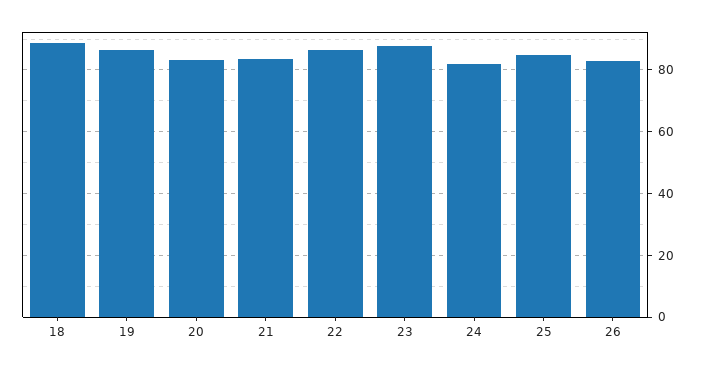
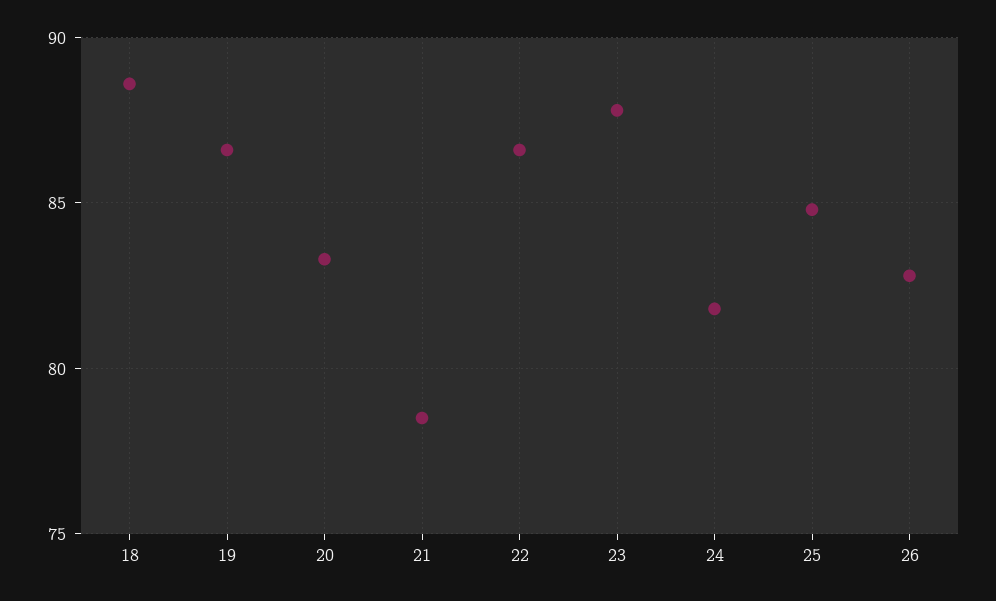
21: 84 -> 78.5

